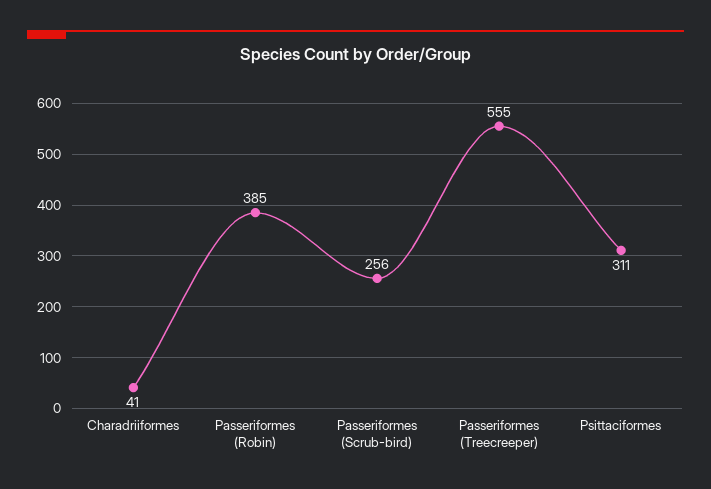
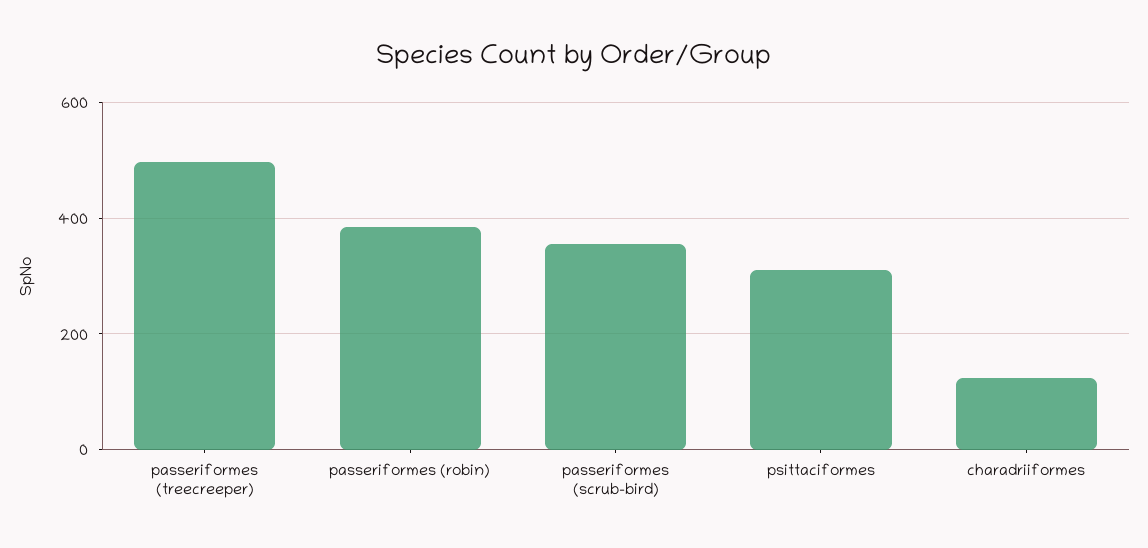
Charadriiformes: 41 -> 120
Passeriformes (Scrub-bird): 256 -> 360
Passeriformes (Treecreeper): 555 -> 500

